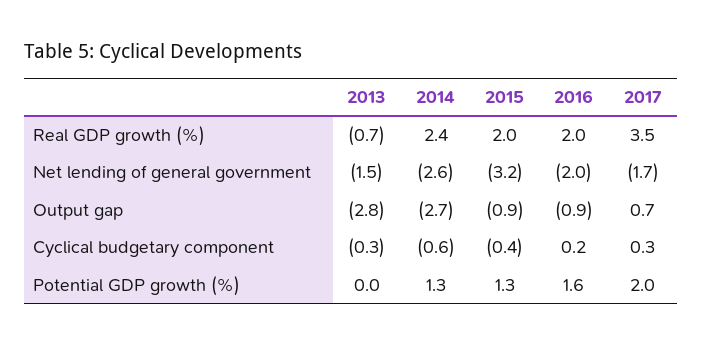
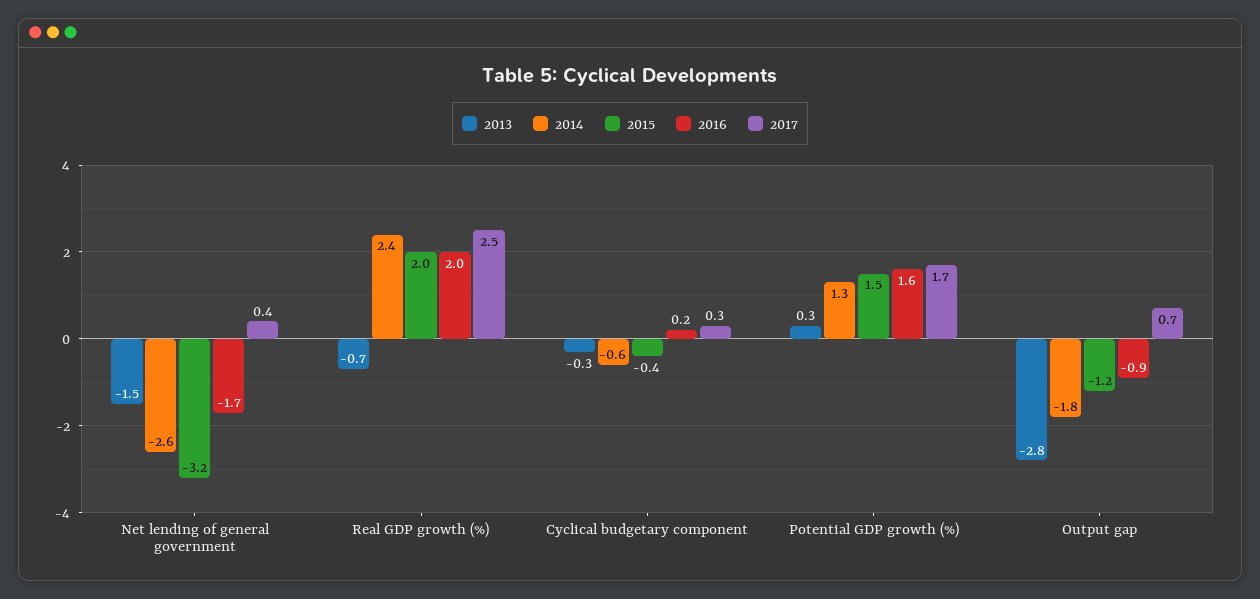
2017, Real GDP growth (%): 3.5 -> 2.5
2016, Net lending of general government: -2 -> -1.7
2017, Net lending of general government: -1.7 -> 0.4
2014, Output gap: -2.7 -> -1.8
2015, Output gap: -0.9 -> -1.2
2013, Potential GDP growth (%): 0 -> 0.3
2015, Potential GDP growth (%): 1.3 -> 1.5
2017, Potential GDP growth (%): 2 -> 1.7

